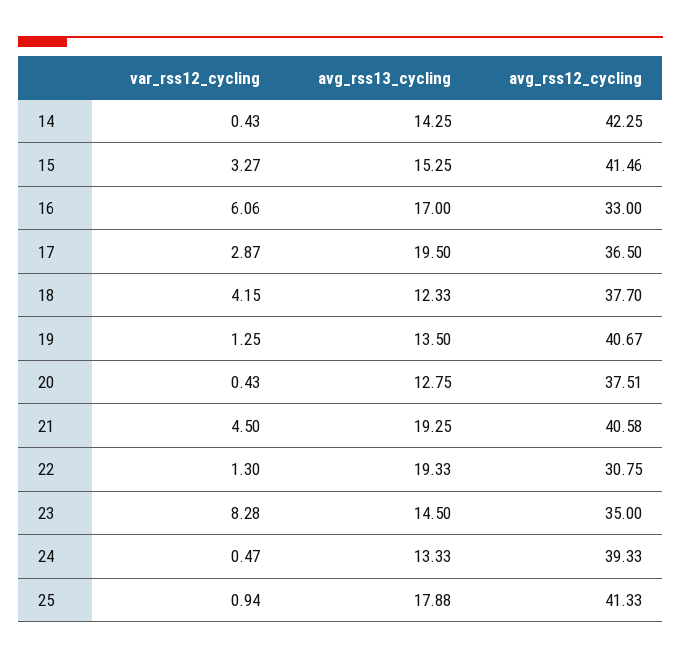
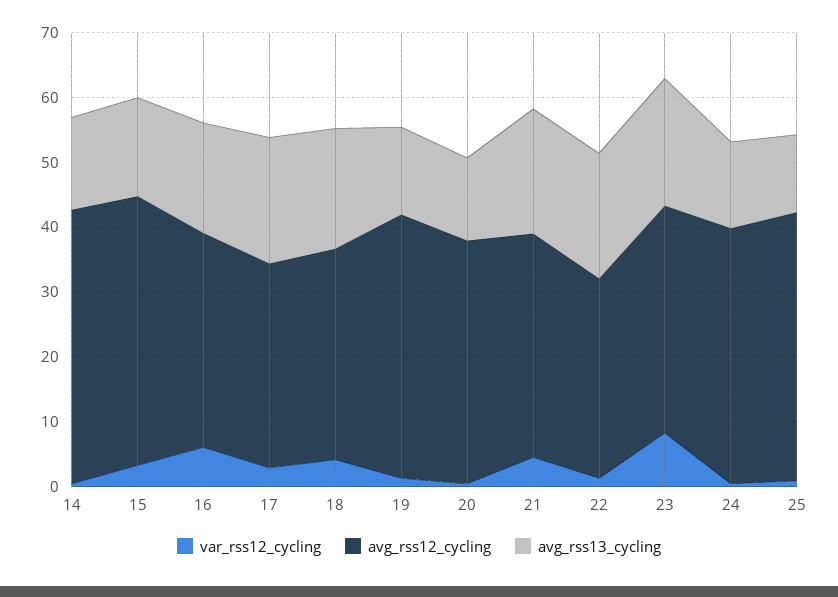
avg_rss12_cycling, 17: 36.5 -> 32
avg_rss13_cycling, 18: 12.33 -> 18
avg_rss12_cycling, 18: 37.7 -> 32
avg_rss12_cycling, 21: 40.58 -> 34
avg_rss13_cycling, 23: 14.5 -> 20
avg_rss13_cycling, 25: 17.88 -> 12

